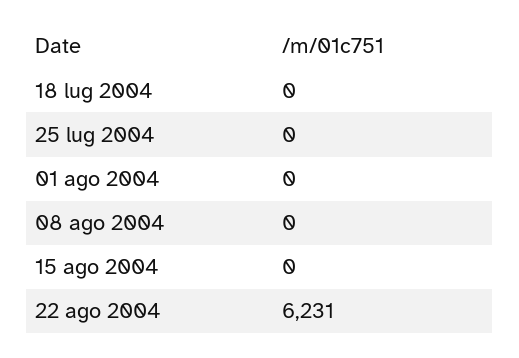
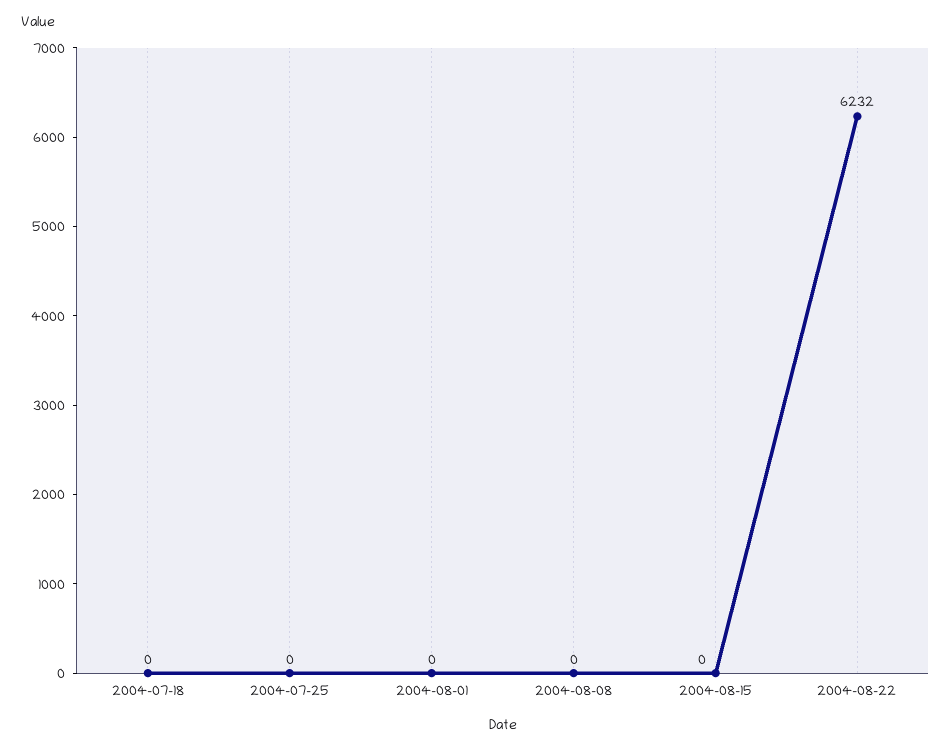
22 ago 2004: 6231 -> 6232

